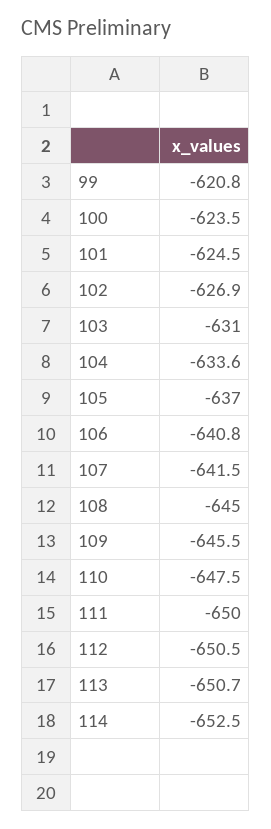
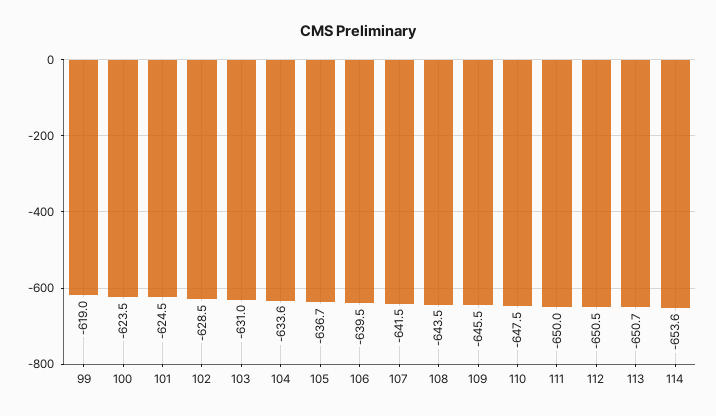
99: -620.8 -> -619
102: -626.9 -> -628.5
105: -637 -> -636.7
106: -640.8 -> -639.5
108: -645 -> -643.5
114: -652.5 -> -653.6

